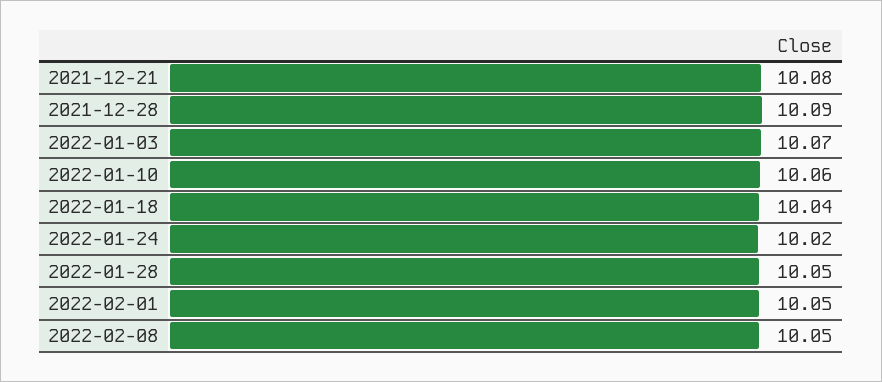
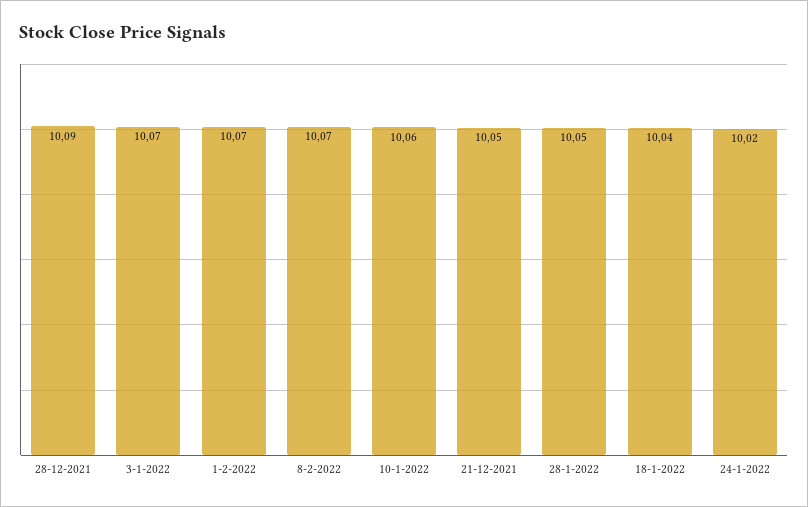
2021-12-21: 10.08 -> 10.05
2022-02-01: 10.05 -> 10.07
2022-02-08: 10.05 -> 10.07

